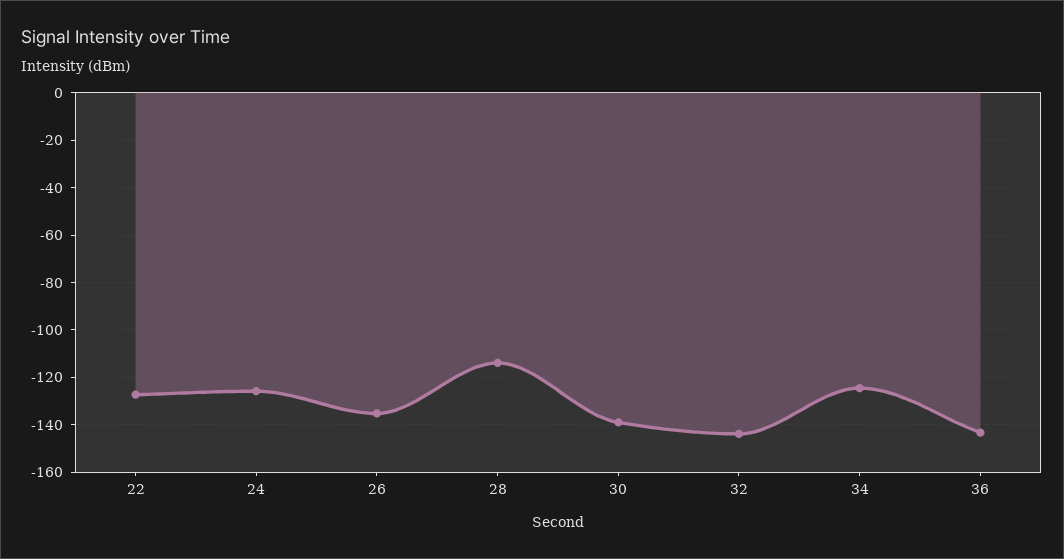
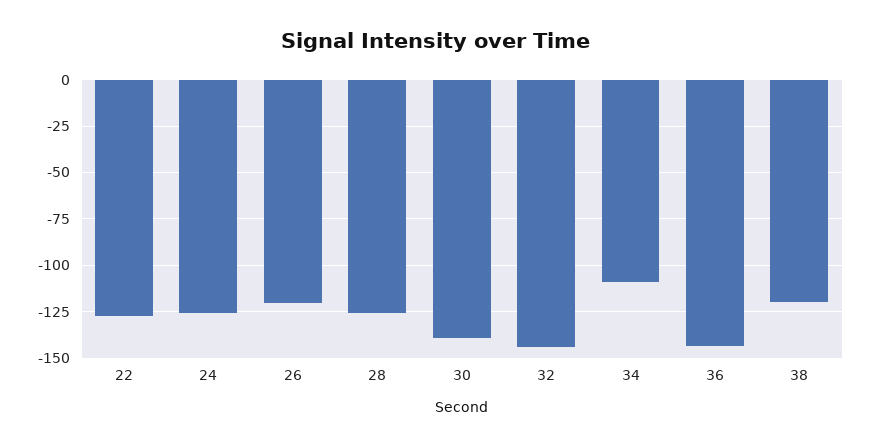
26: -135 -> -120
28: -115 -> -125
34: -125 -> -110
38: none -> -120

